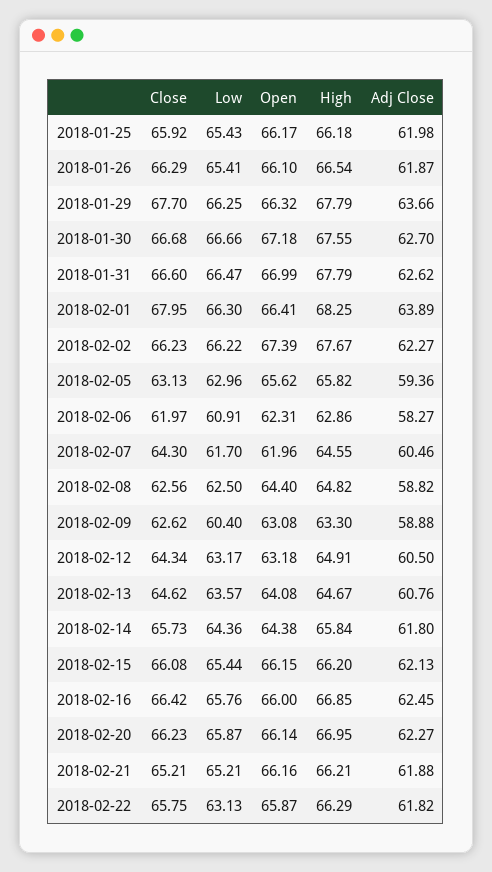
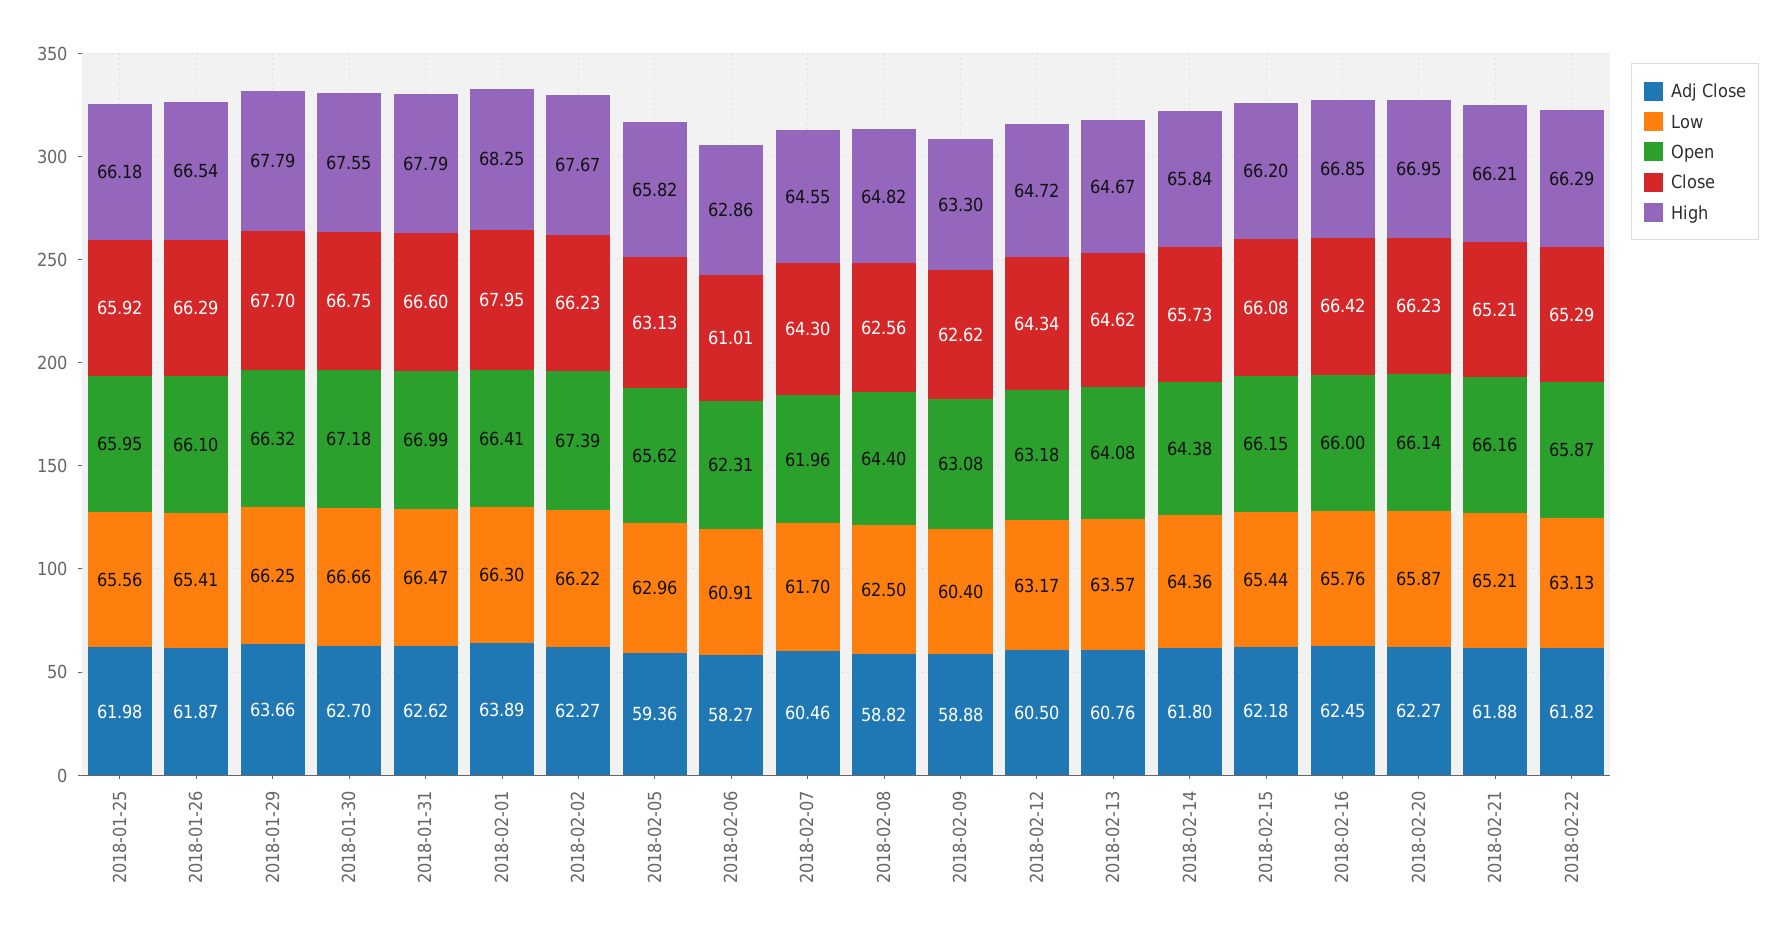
Low, 2018-01-25: 65.43 -> 65.56
Open, 2018-01-25: 66.17 -> 65.95
Close, 2018-01-30: 66.68 -> 66.75
Close, 2018-02-06: 61.97 -> 61.01
High, 2018-02-12: 64.91 -> 64.72
Adj Close, 2018-02-15: 62.13 -> 62.18
Close, 2018-02-22: 65.75 -> 65.29

